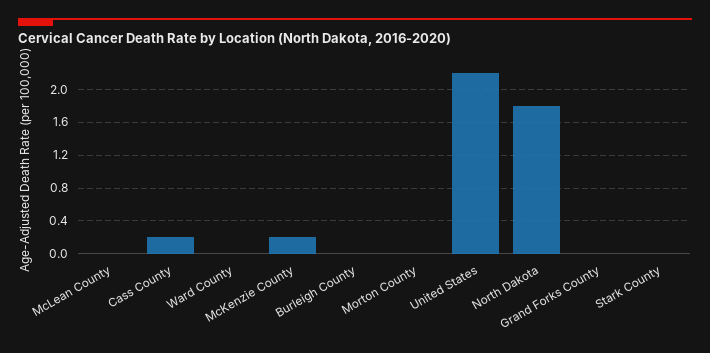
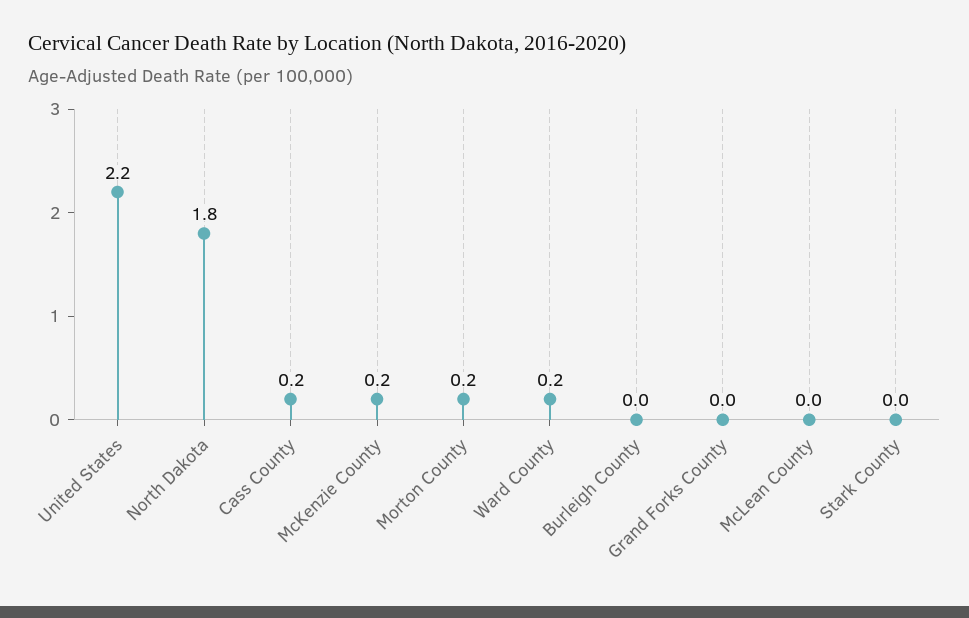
Ward County: 0 -> 0.2
Morton County: 0 -> 0.2

